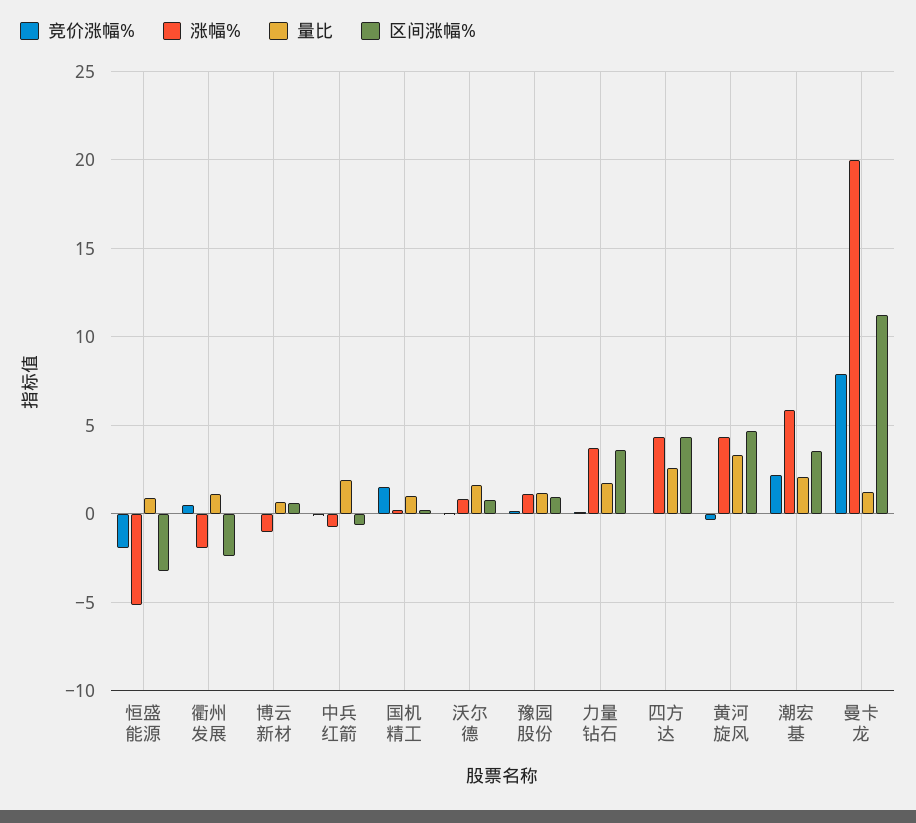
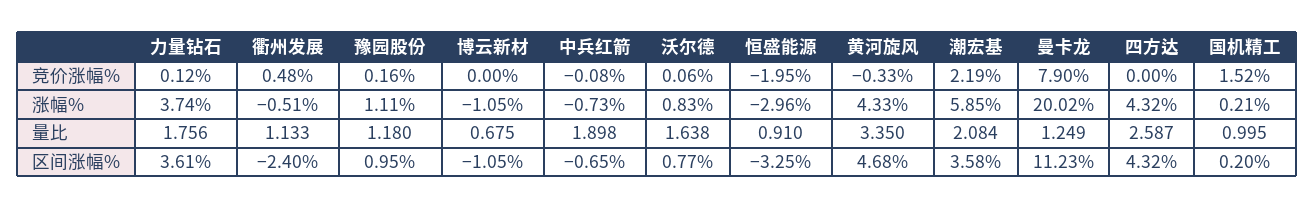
涨幅%, 恒盛能源: -5 -> -2.96
涨幅%, 衢州发展: -2 -> -0.51
区间涨幅%, 博云新材: 0.5 -> -1.05

